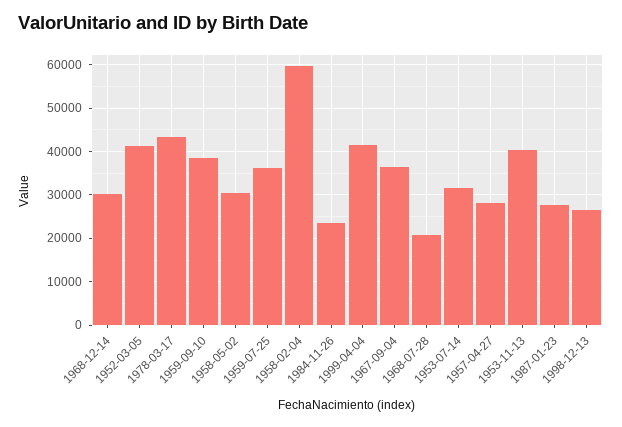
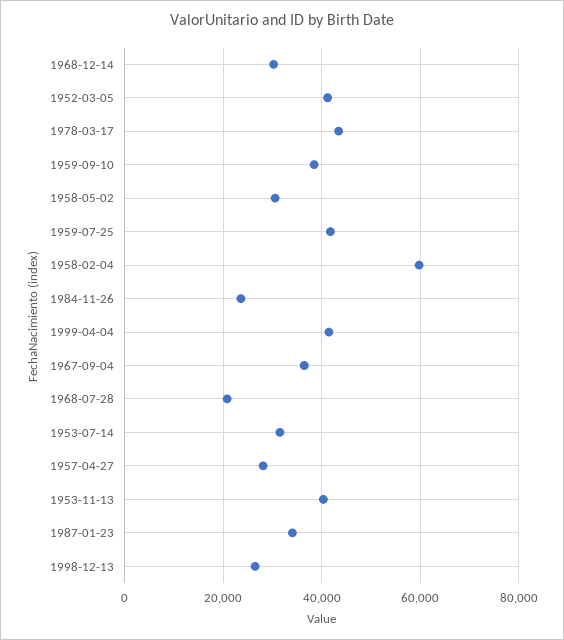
1959-07-25: 36000 -> 42000
1987-01-23: 28000 -> 34000

